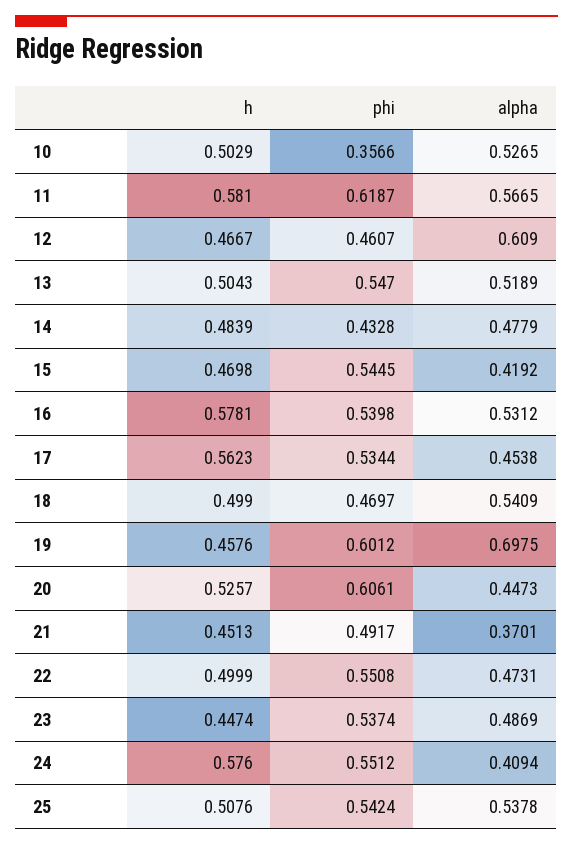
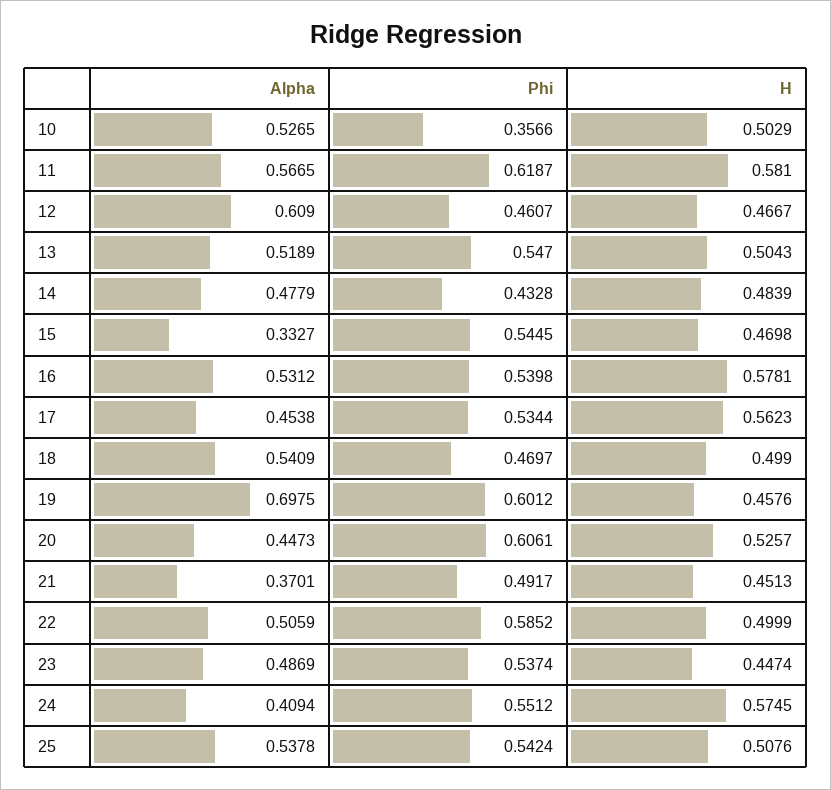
alpha, 15: 0.4192 -> 0.3327
phi, 22: 0.5508 -> 0.5852
alpha, 22: 0.4731 -> 0.5059
h, 24: 0.576 -> 0.5745

